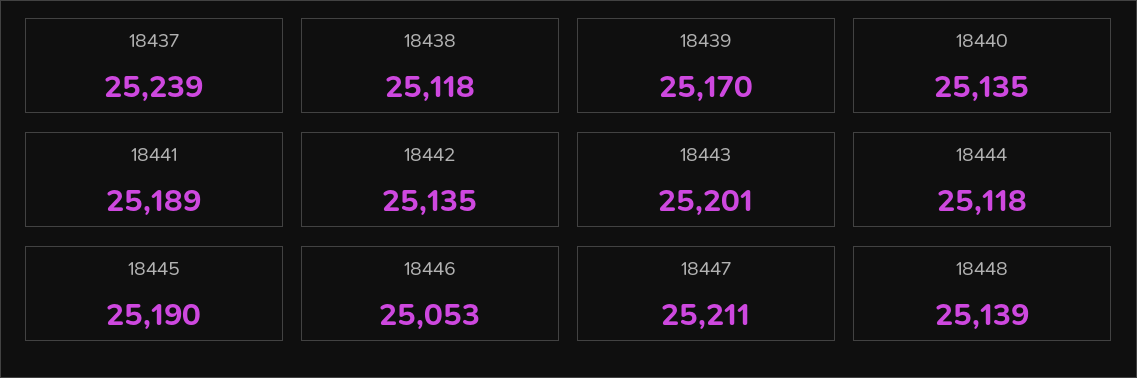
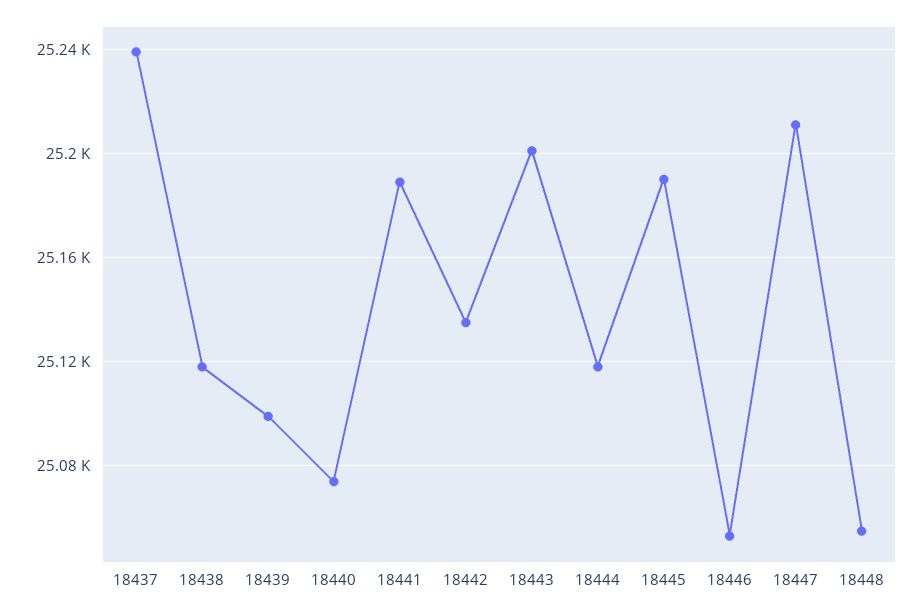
18439: 25170 -> 25100
18440: 25135 -> 25075
18448: 25139 -> 25055

